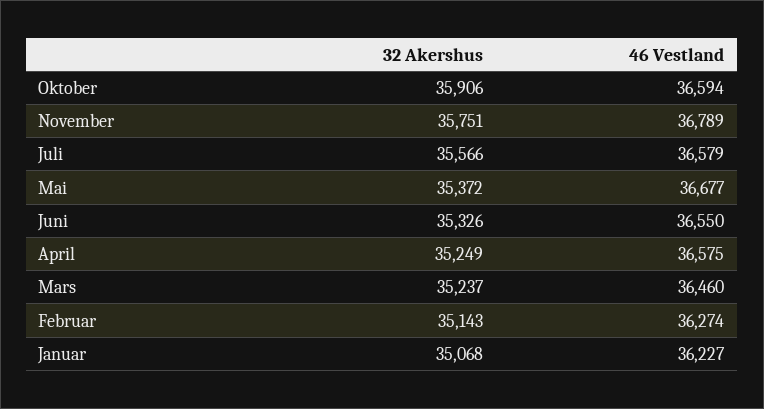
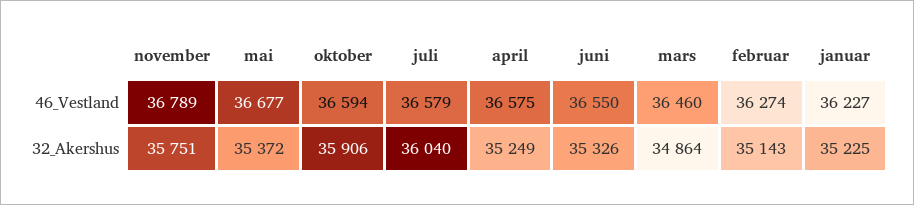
32 Akershus, Juli: 35566 -> 36040
32 Akershus, Mars: 35237 -> 34864
32 Akershus, Januar: 35068 -> 35225

